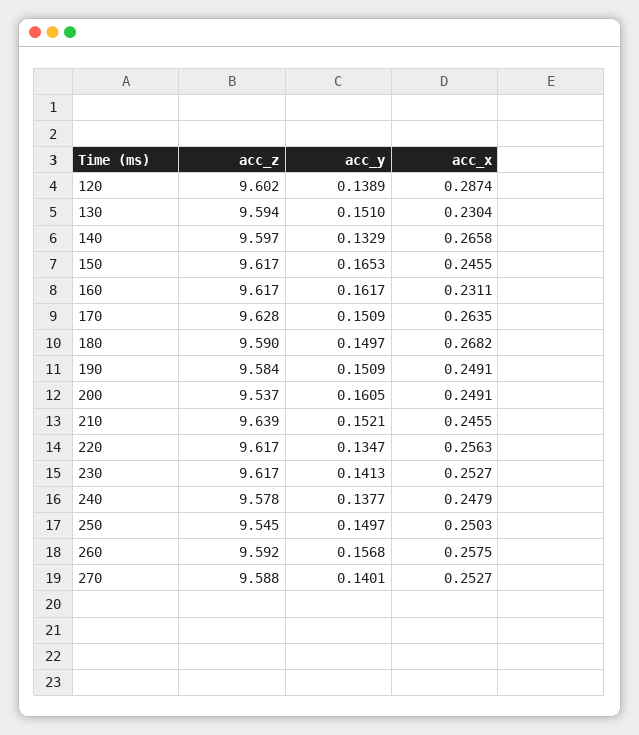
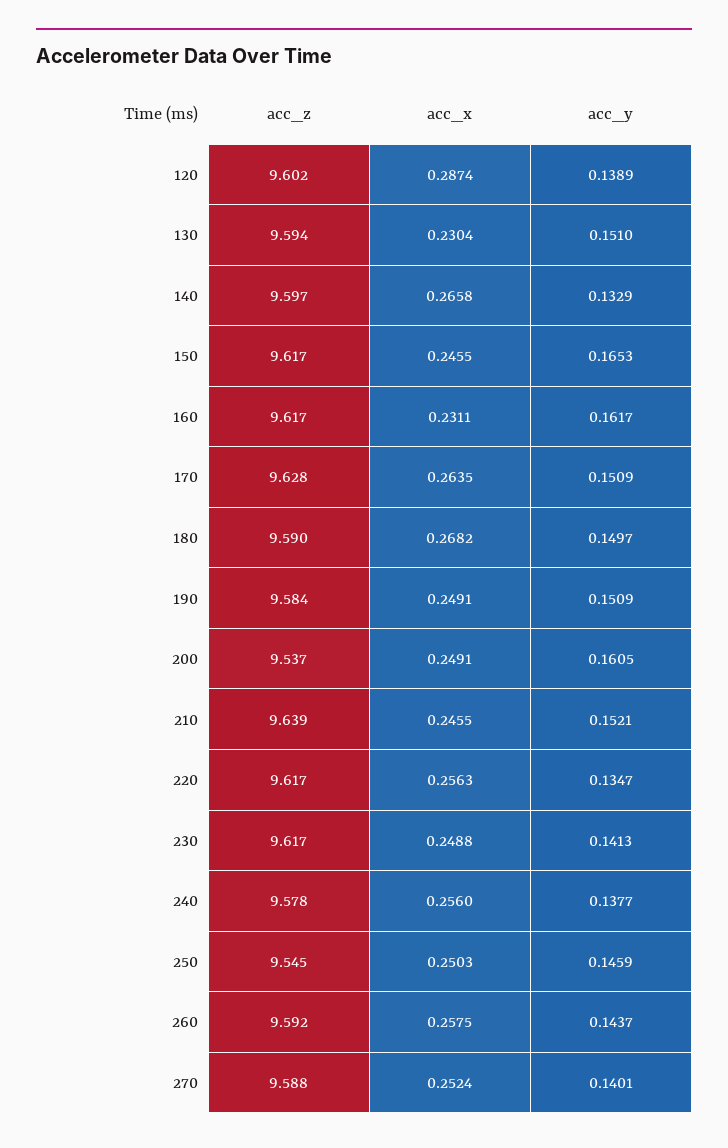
acc_x, 230: 0.2527 -> 0.2488
acc_x, 240: 0.2479 -> 0.256
acc_y, 250: 0.1497 -> 0.1459
acc_y, 260: 0.1568 -> 0.1437
acc_x, 270: 0.2527 -> 0.2524

